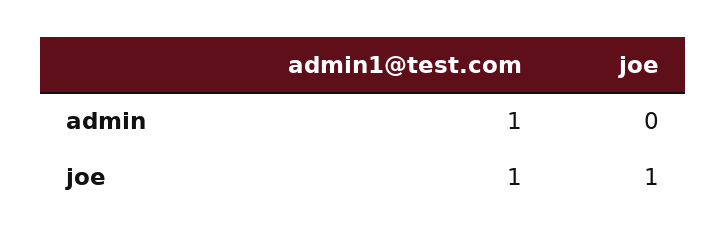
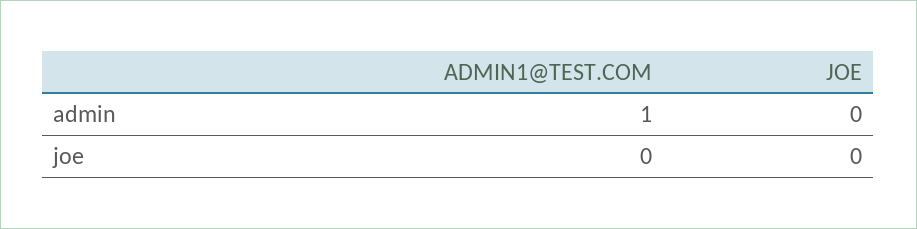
admin1@test.com, joe: 1 -> 0
joe, joe: 1 -> 0

